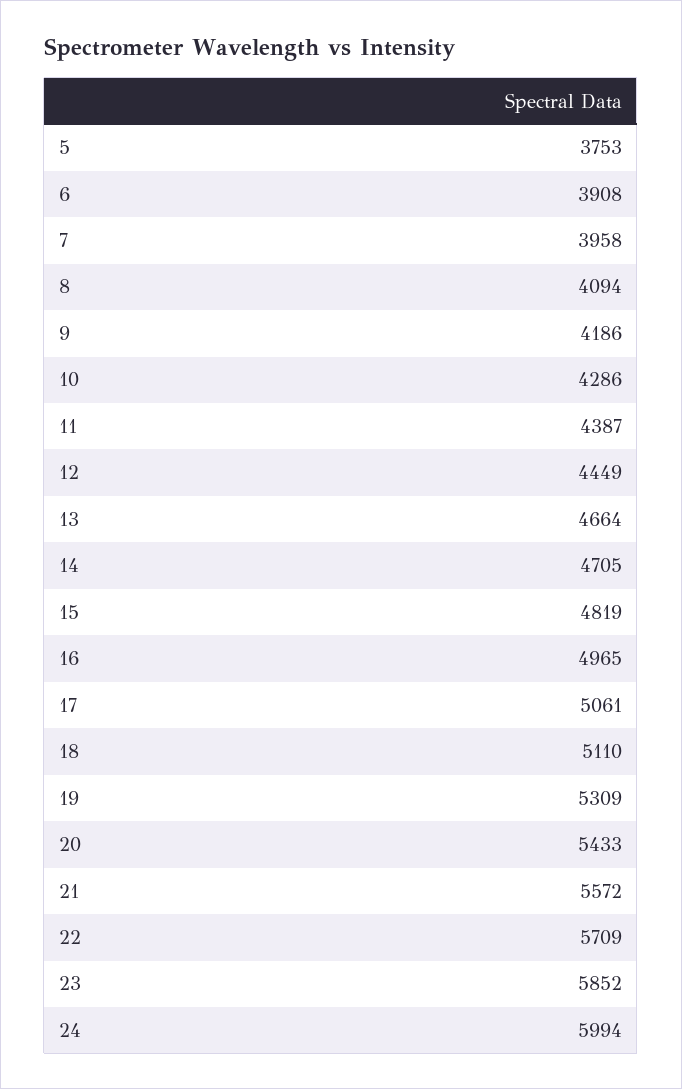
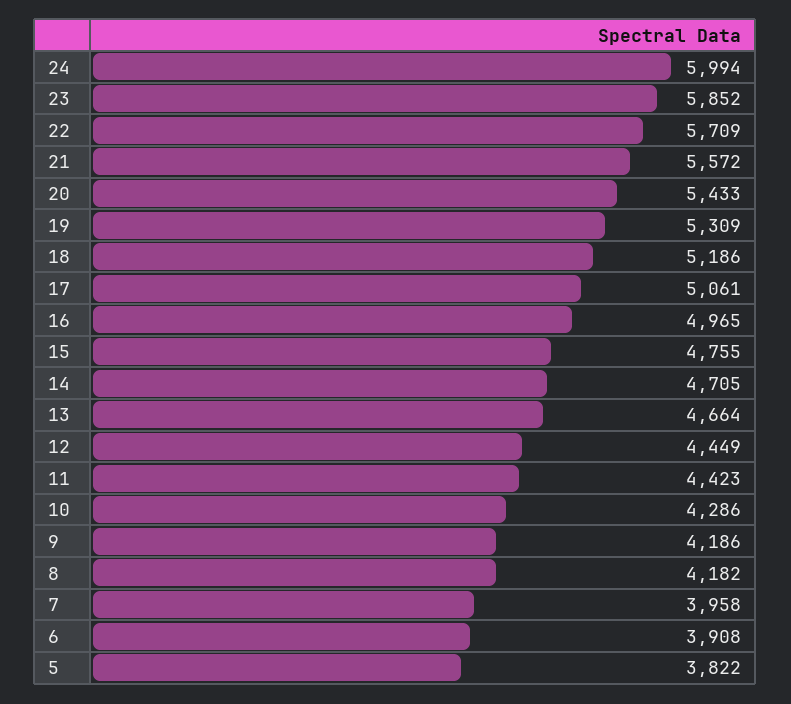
5: 3753 -> 3822
8: 4094 -> 4182
11: 4387 -> 4423
15: 4819 -> 4755
18: 5110 -> 5186

